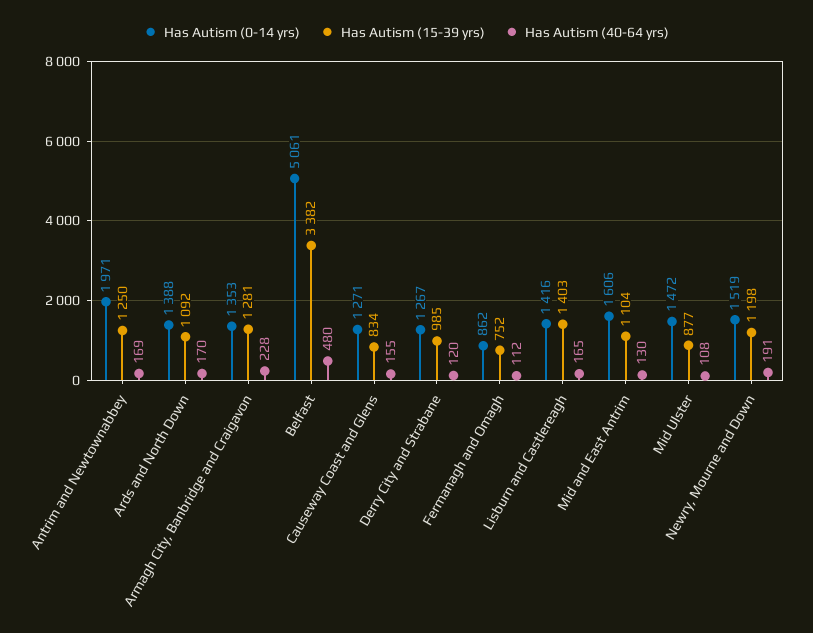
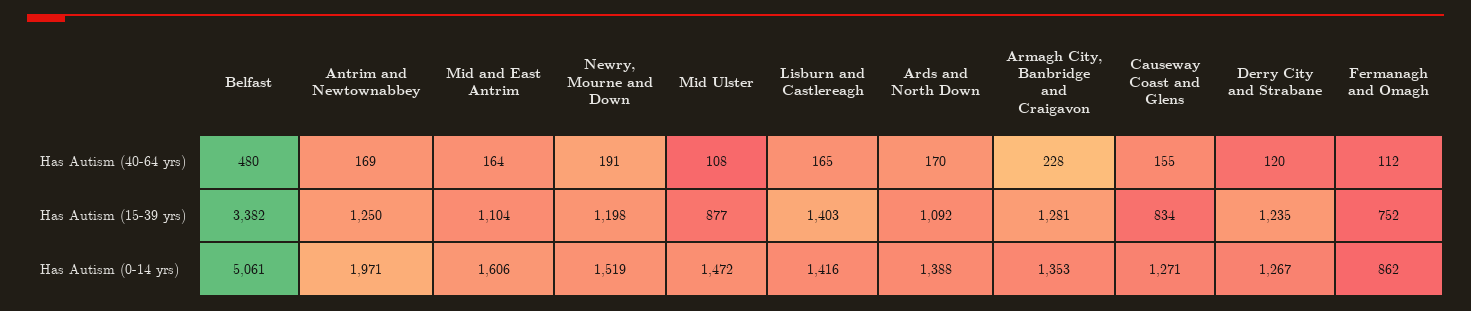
Has Autism (15-39 yrs), Derry City and Strabane: 985 -> 1235
Has Autism (40-64 yrs), Mid and East Antrim: 130 -> 164

